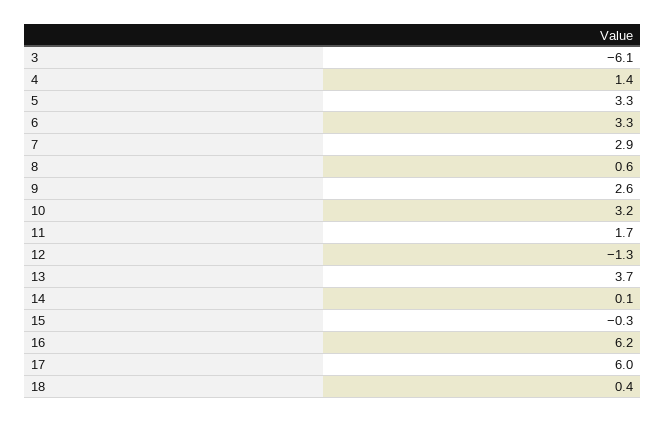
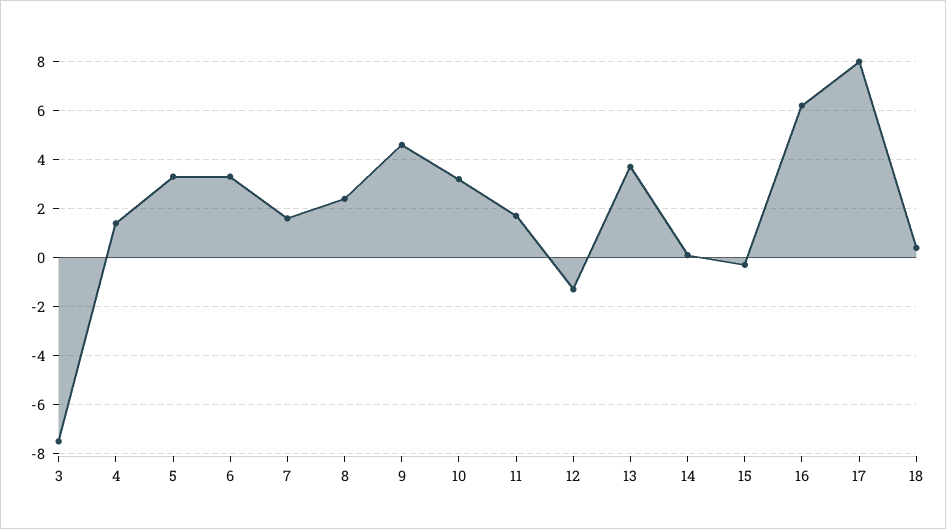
3: -6.1 -> -7.5
7: 2.9 -> 1.5
8: 0.6 -> 2.5
9: 2.6 -> 4.5
17: 6 -> 8

